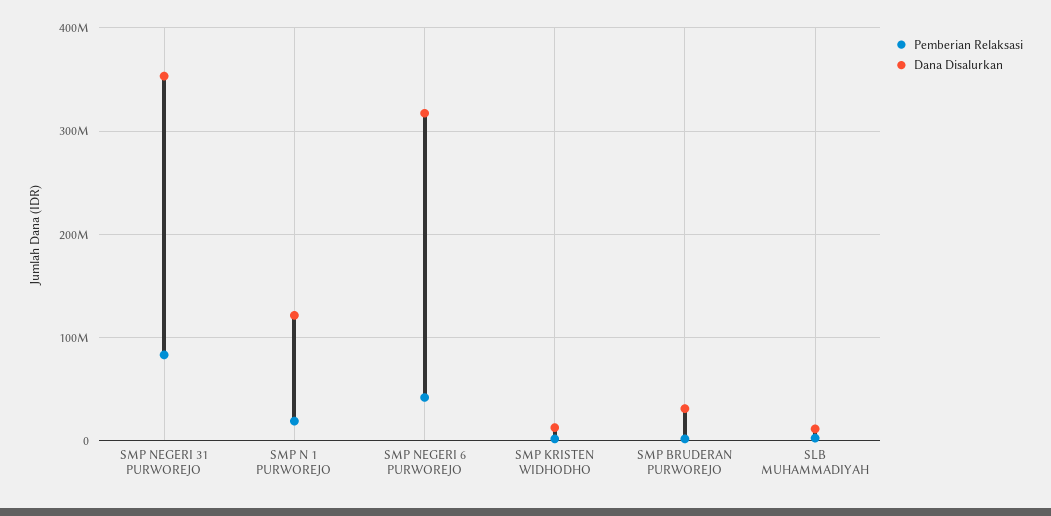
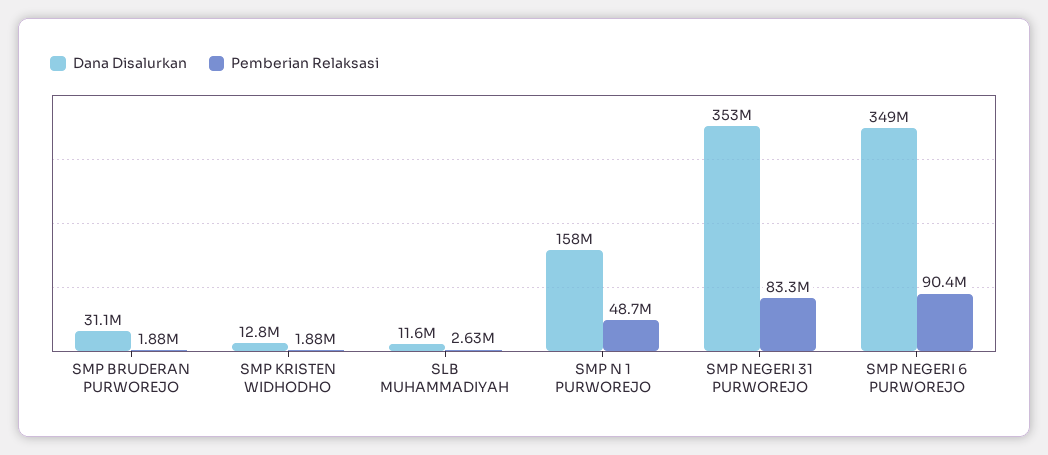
Pemberian Relaksasi, SMP N 1 PURWOREJO: 20000000 -> 48700000
Dana Disalurkan, SMP N 1 PURWOREJO: 120000000 -> 158000000
Pemberian Relaksasi, SMP NEGERI 6 PURWOREJO: 40000000 -> 90400000
Dana Disalurkan, SMP NEGERI 6 PURWOREJO: 320000000 -> 349000000

